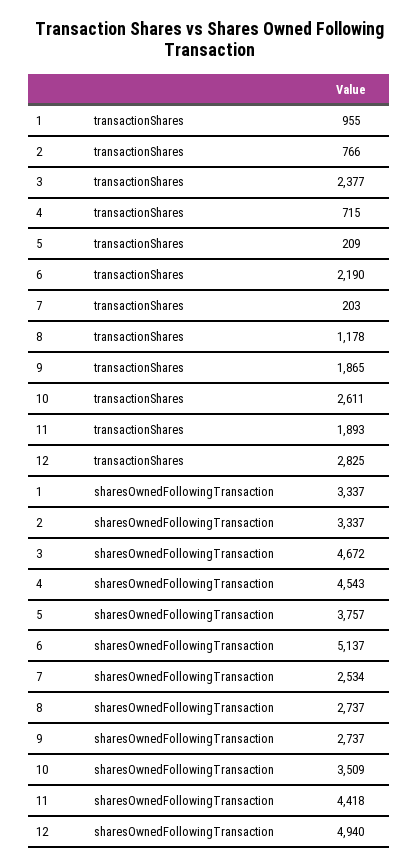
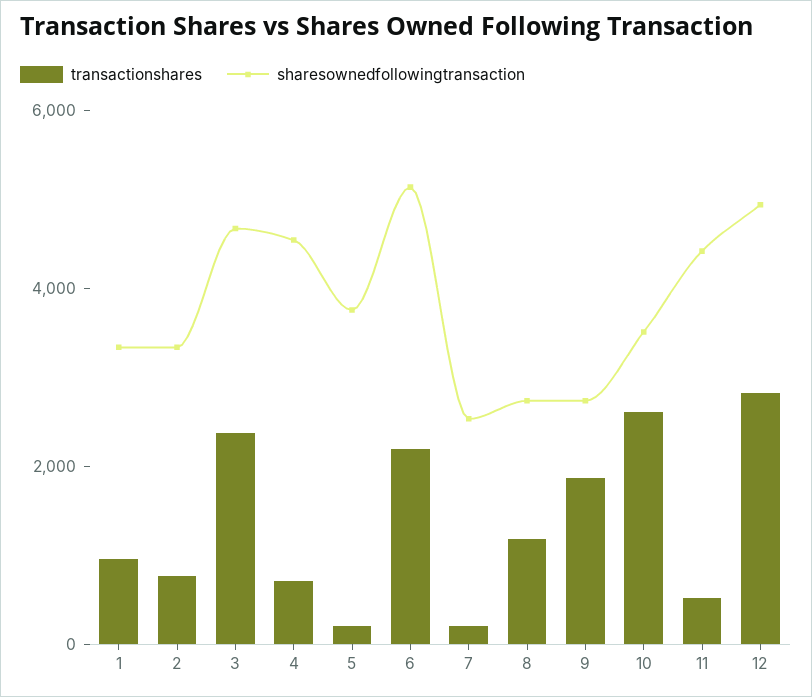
transactionShares, 11: 1893 -> 500

